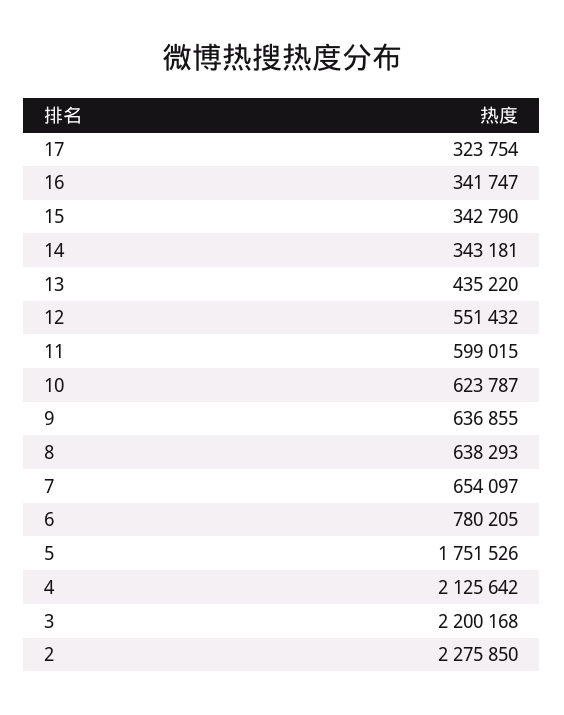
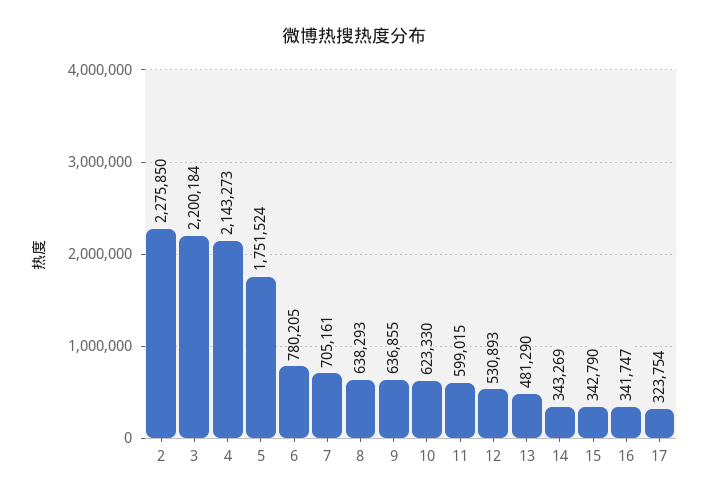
14: 343181 -> 343269
13: 435220 -> 481290
12: 551432 -> 530893
10: 623787 -> 623330
7: 654097 -> 705161
5: 1751526 -> 1751524
4: 2125642 -> 2143273
3: 2200168 -> 2200184

